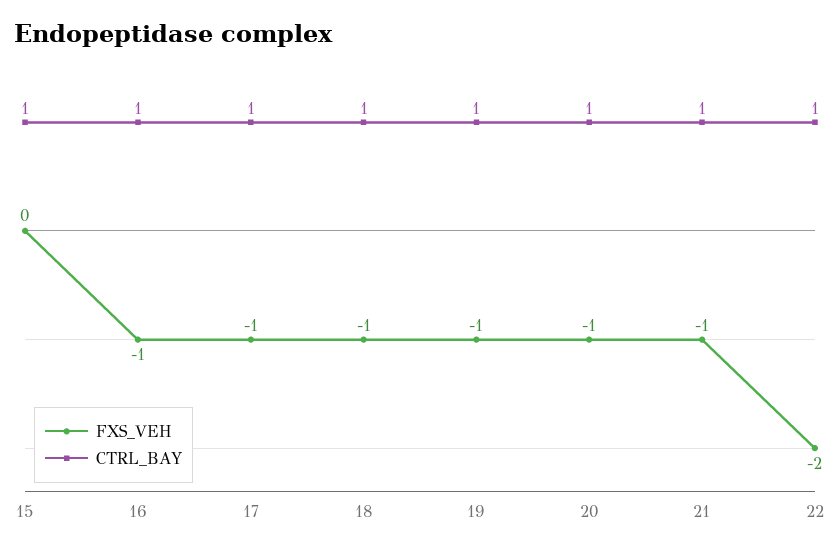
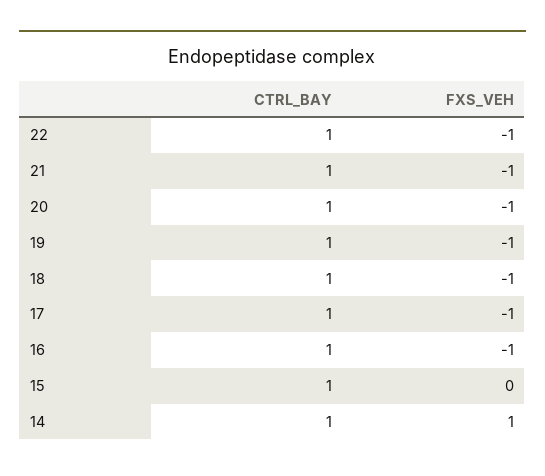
FXS_VEH, 22: -2 -> -1
CTRL_BAY, 14: none -> 1
FXS_VEH, 14: none -> 1

